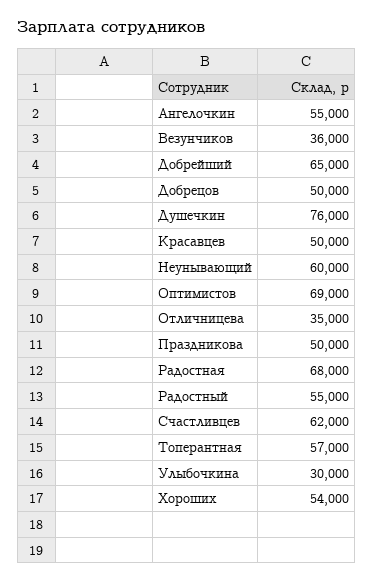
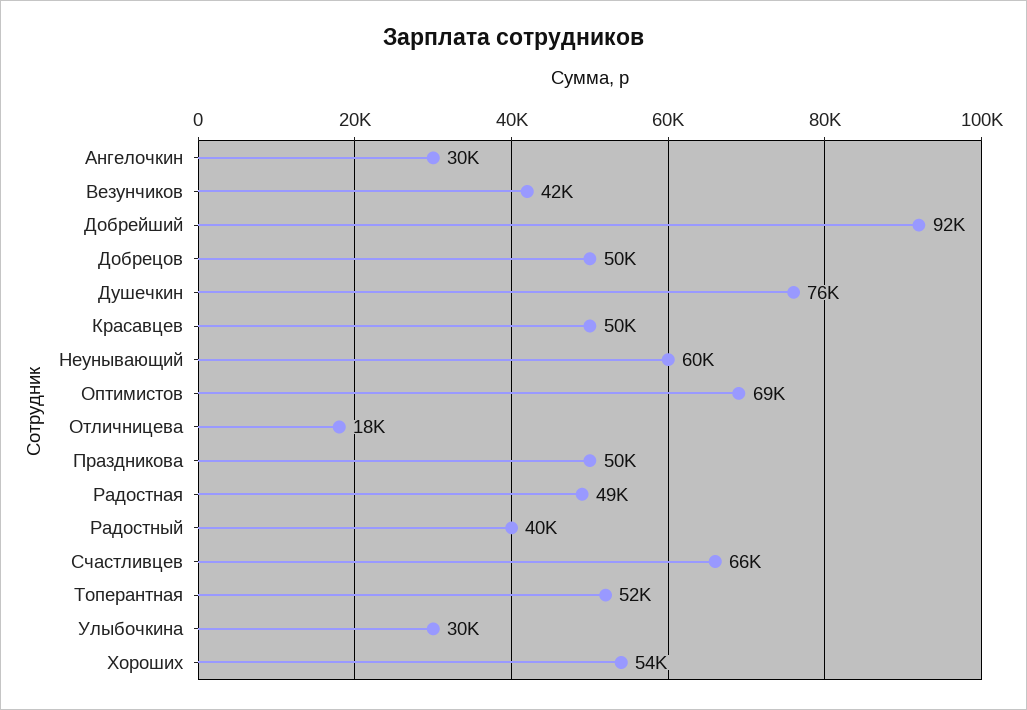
Ангелочкин: 55000 -> 30000
Везунчиков: 36000 -> 42000
Добрейший: 65000 -> 92000
Отличницева: 35000 -> 18000
Радостная: 68000 -> 49000
Радостный: 55000 -> 40000
Счастливцев: 62000 -> 66000
Топерантная: 57000 -> 52000

